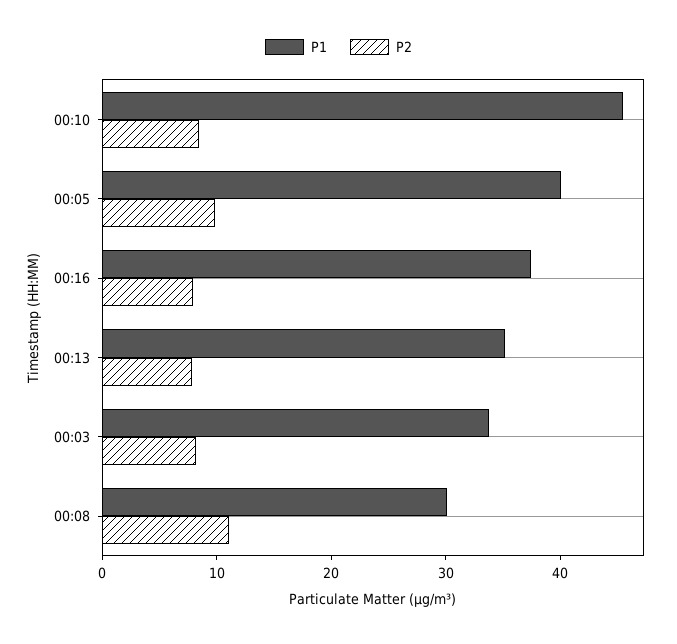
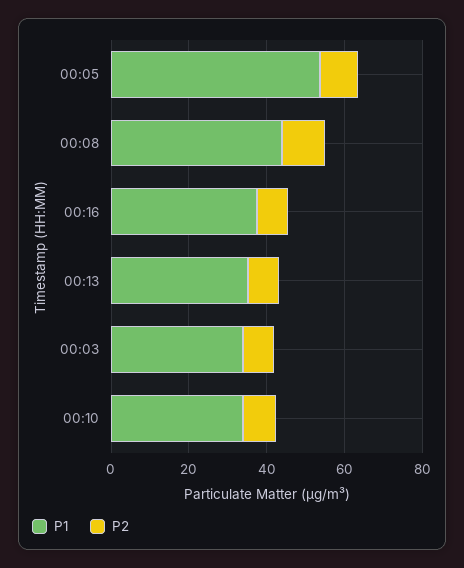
P1, 00:10: 46 -> 35
P1, 00:05: 40 -> 55
P1, 00:08: 30 -> 45

